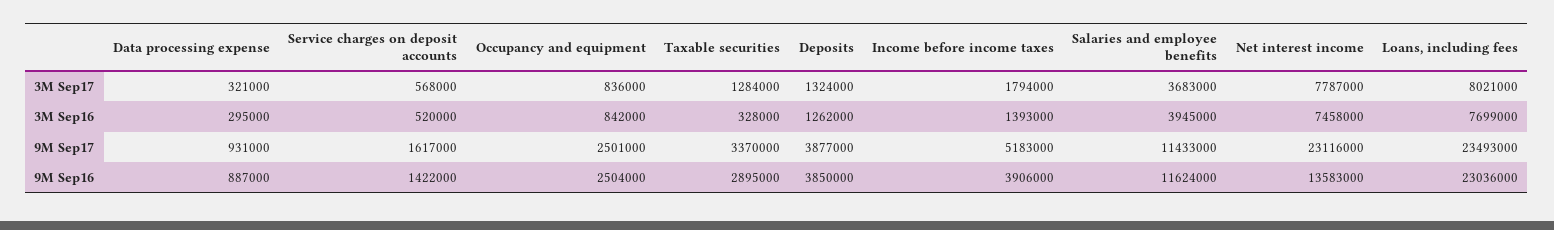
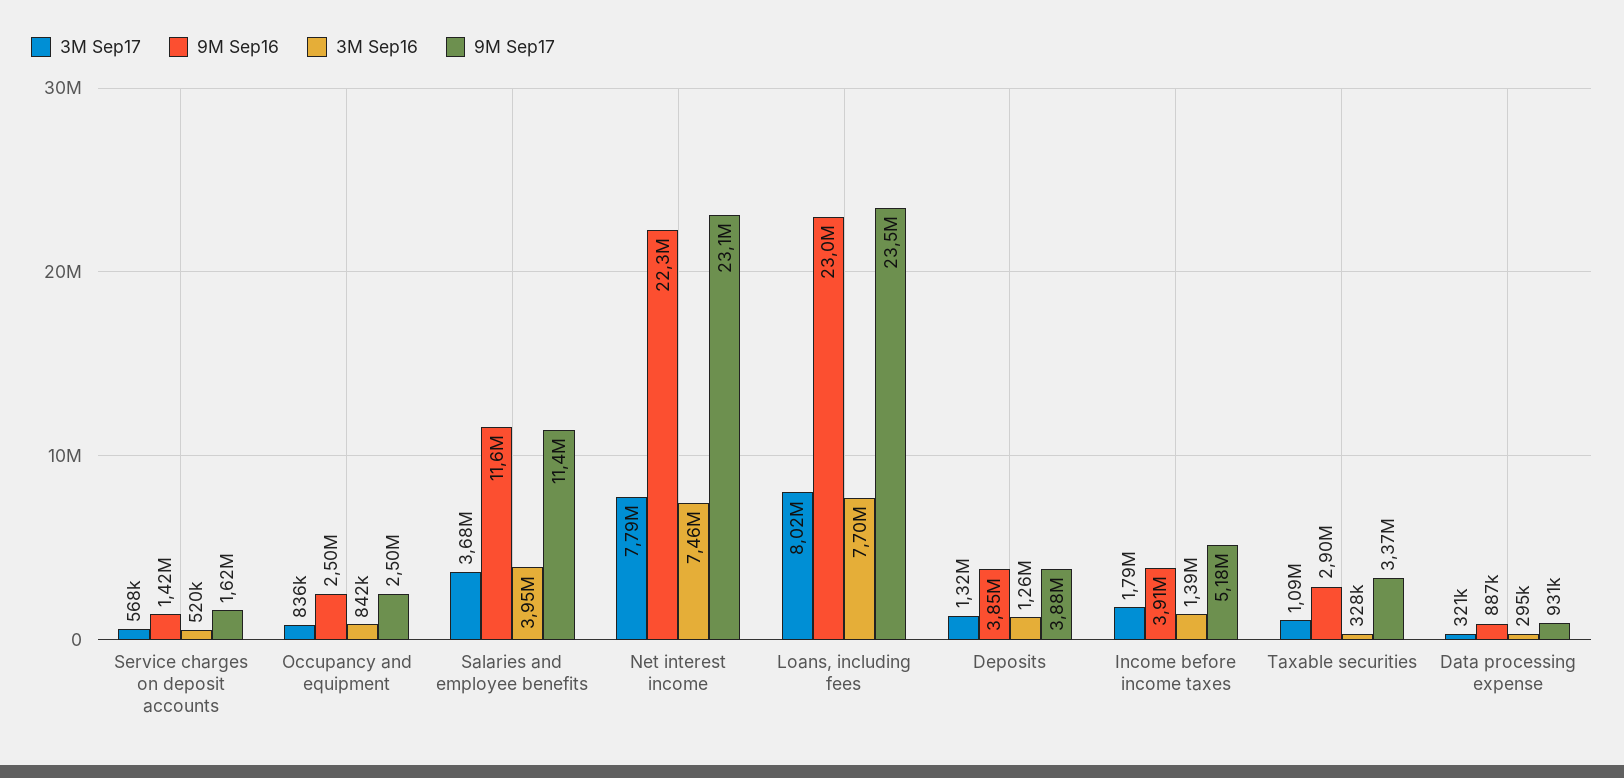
3M Sep17, Taxable securities: 1284000 -> 1090000
9M Sep16, Net interest income: 13583000 -> 22300000

